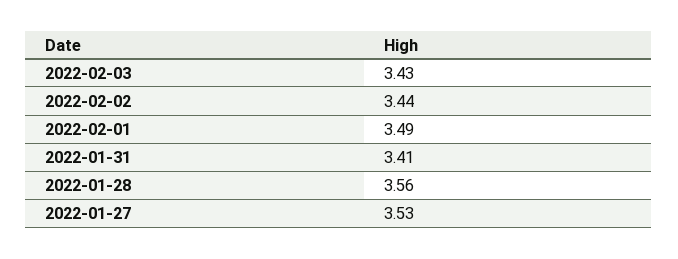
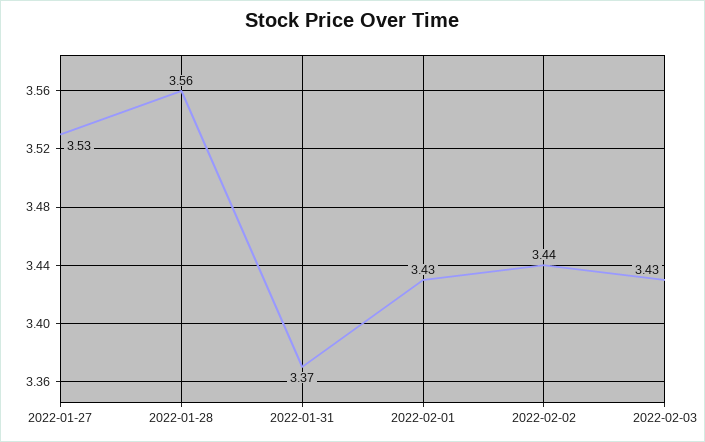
2022-02-01: 3.49 -> 3.43
2022-01-31: 3.41 -> 3.37

